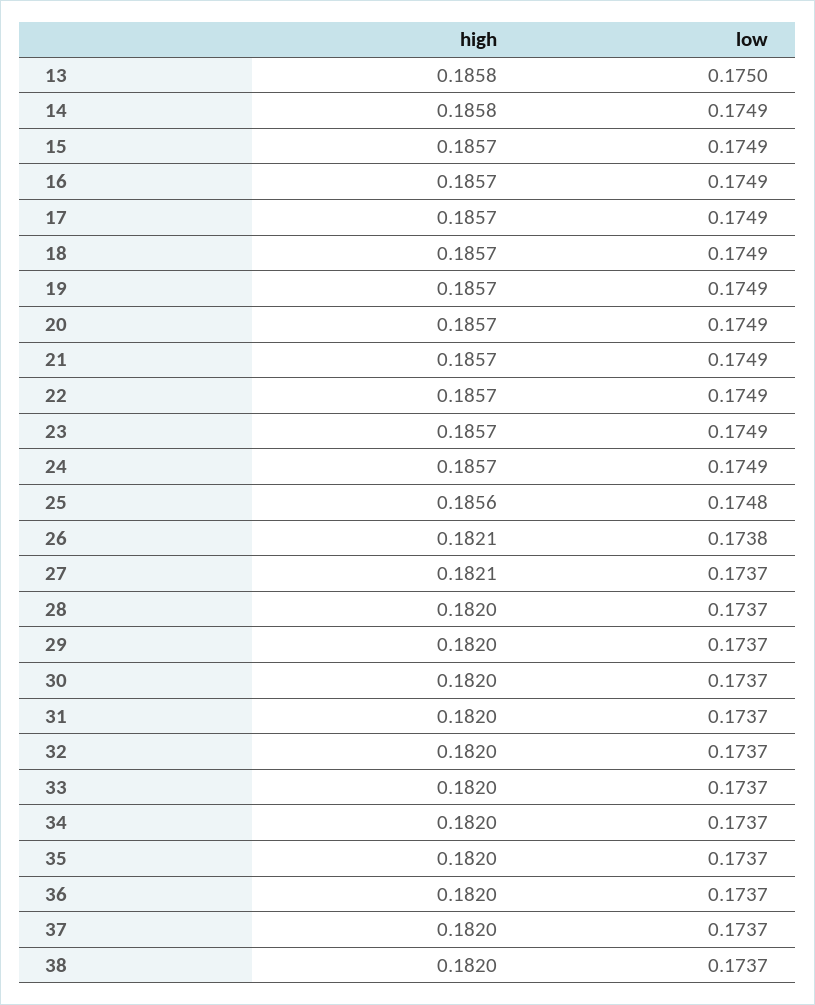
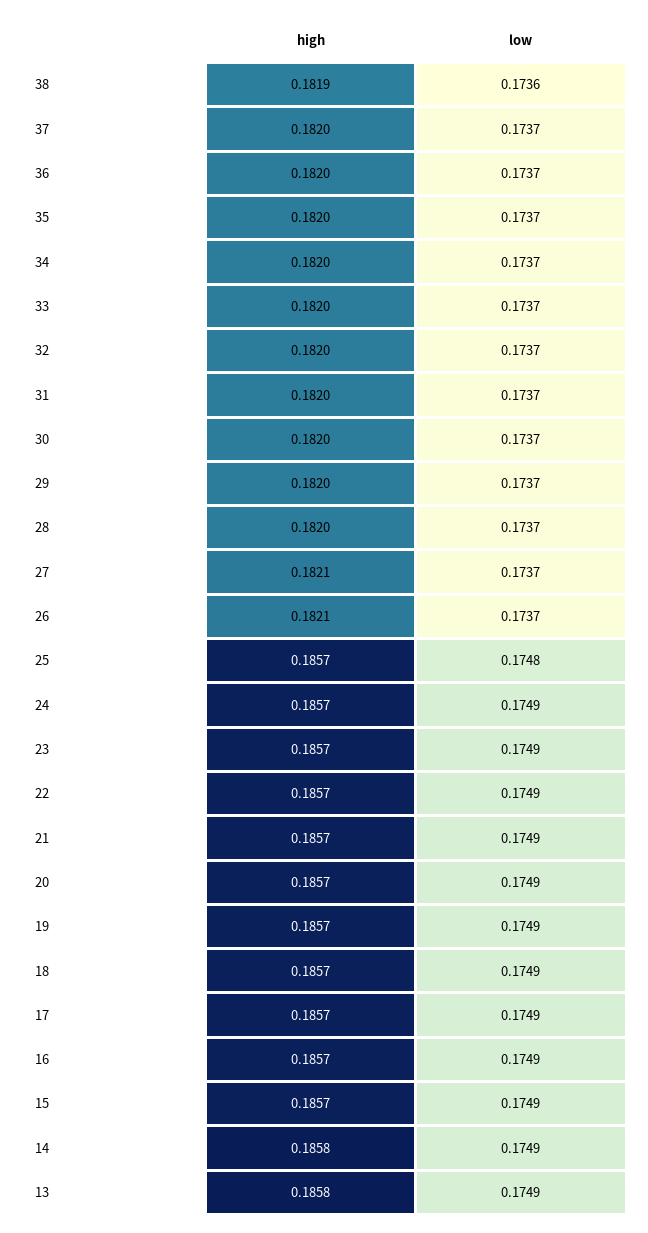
low, 13: 0.175 -> 0.1749
high, 25: 0.1856 -> 0.1857
low, 26: 0.1738 -> 0.1737
high, 38: 0.182 -> 0.1819
low, 38: 0.1737 -> 0.1736

